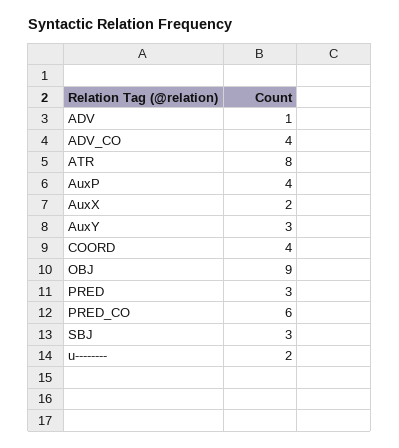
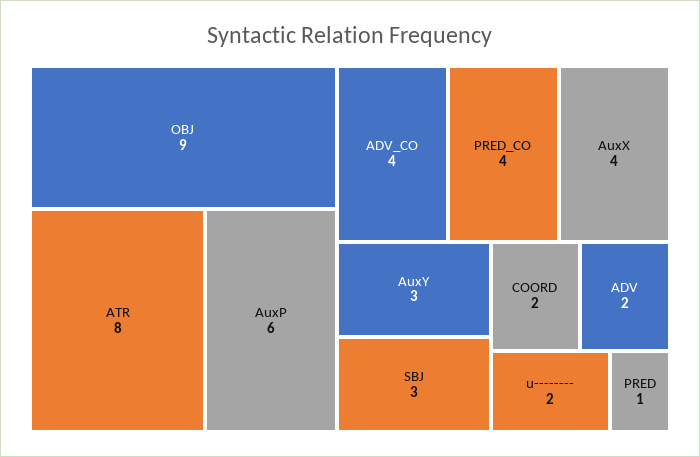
ADV: 1 -> 2
AuxP: 4 -> 6
AuxX: 2 -> 4
COORD: 4 -> 2
PRED: 3 -> 1
PRED_CO: 6 -> 4

